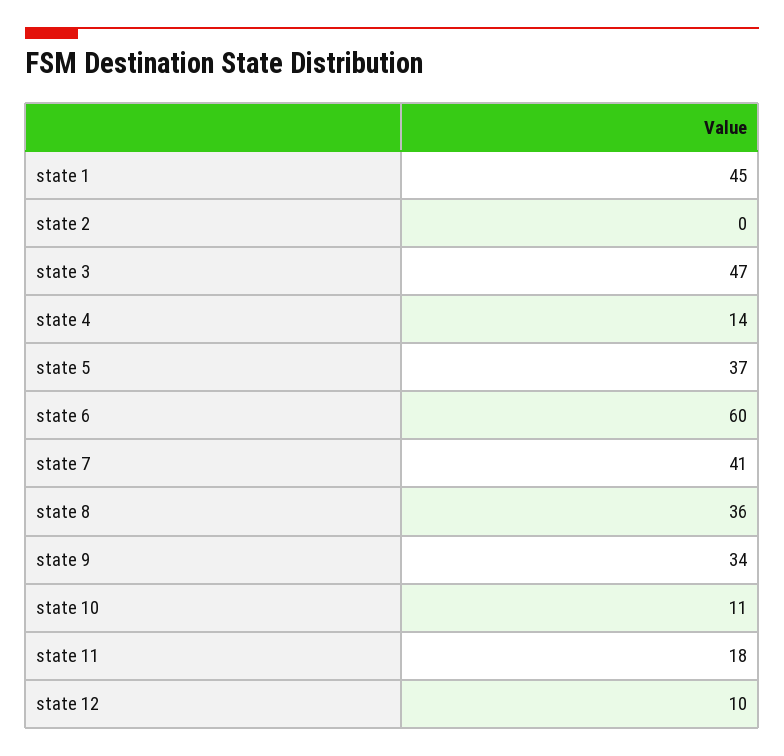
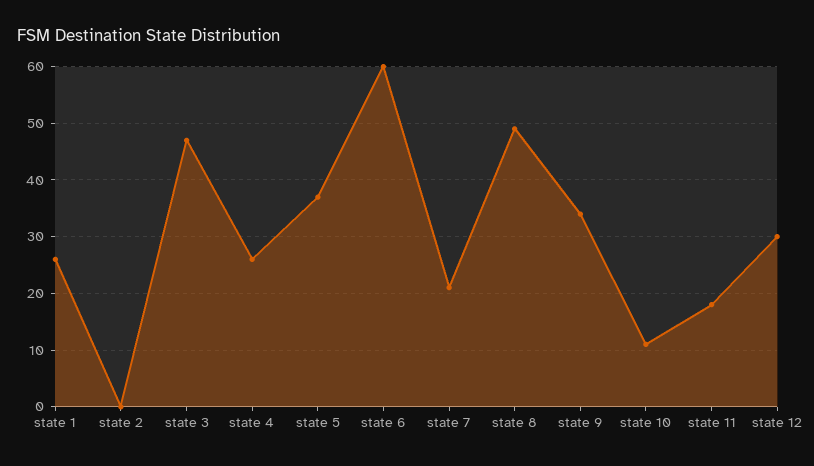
state 1: 45 -> 25
state 4: 14 -> 25
state 7: 41 -> 20
state 8: 36 -> 50
state 12: 10 -> 30

